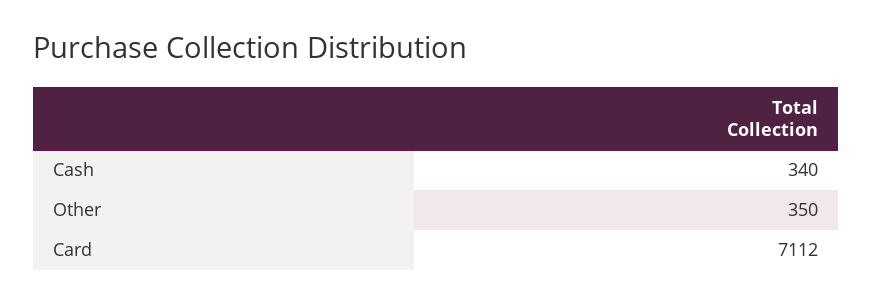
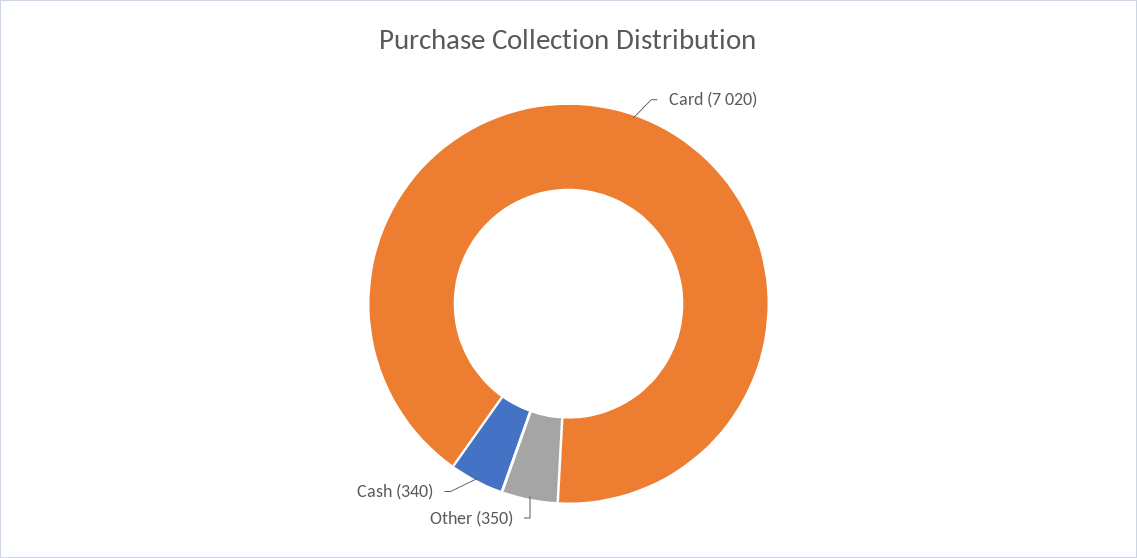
Card: 7112 -> 7020

